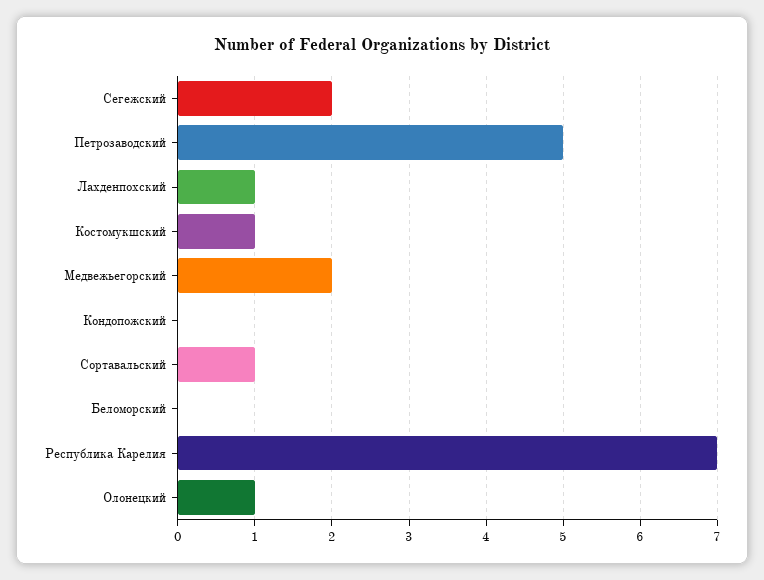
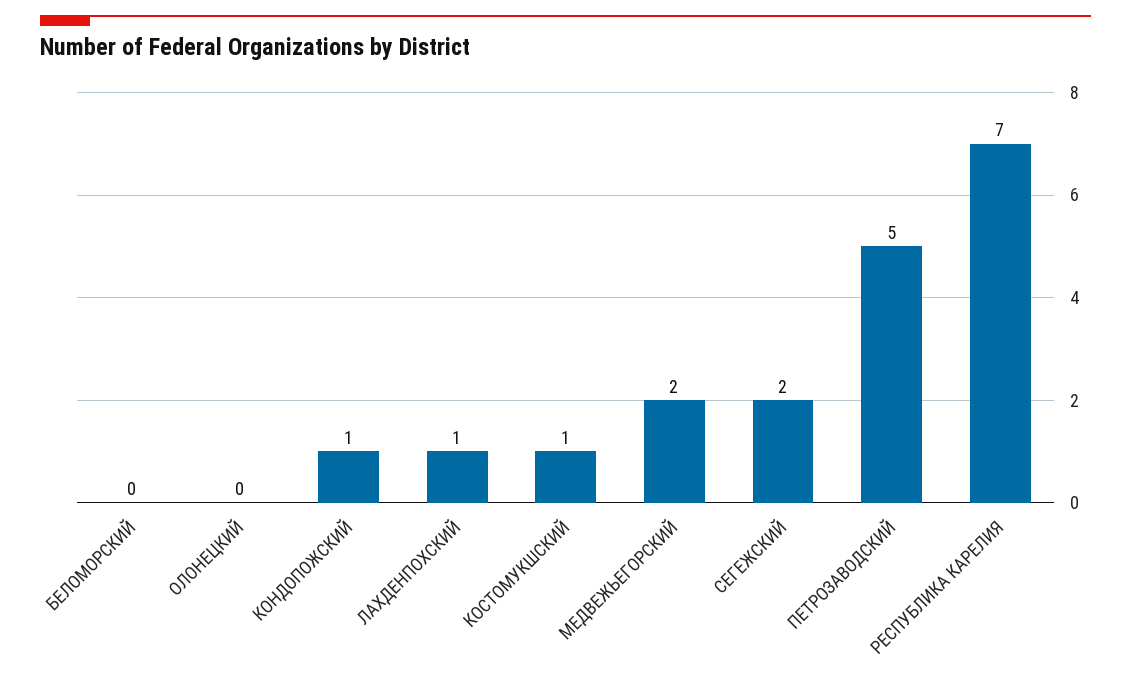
Кондопожский: 0 -> 1
Сортавальский: 1 -> none
Олонецкий: 1 -> 0

